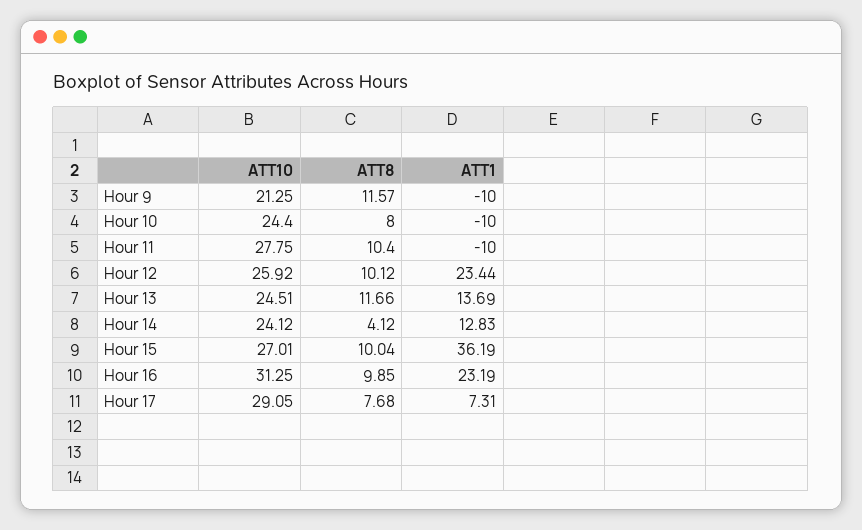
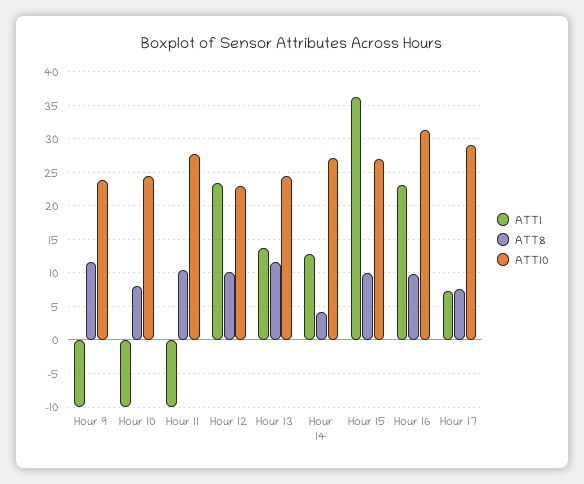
ATT10, Hour 9: 21.25 -> 24
ATT10, Hour 12: 25.92 -> 23
ATT10, Hour 14: 24.12 -> 27

